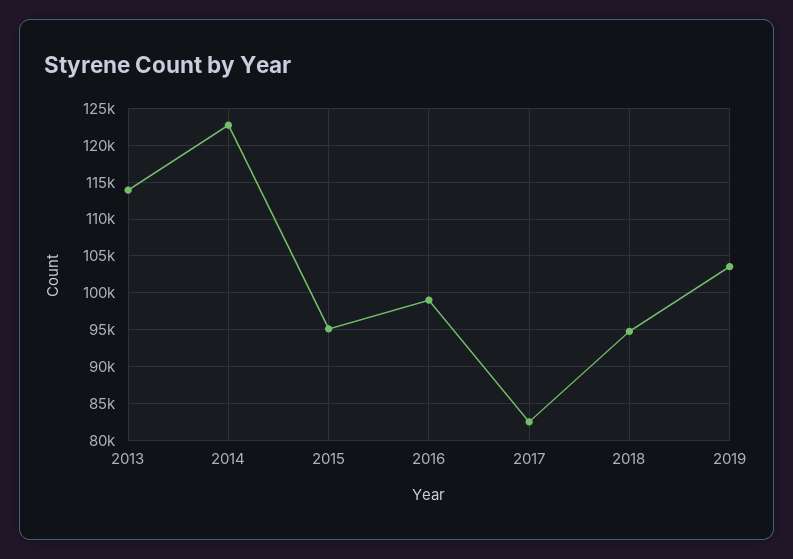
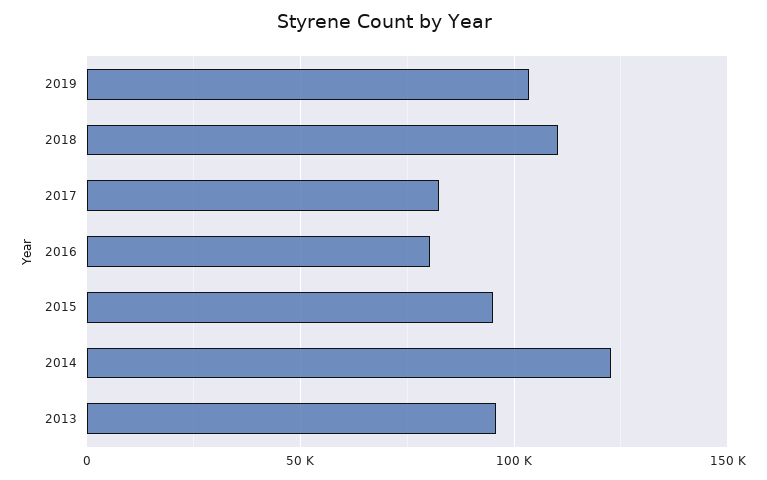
2013: 114000 -> 95000
2016: 99000 -> 80000
2018: 95000 -> 110000

